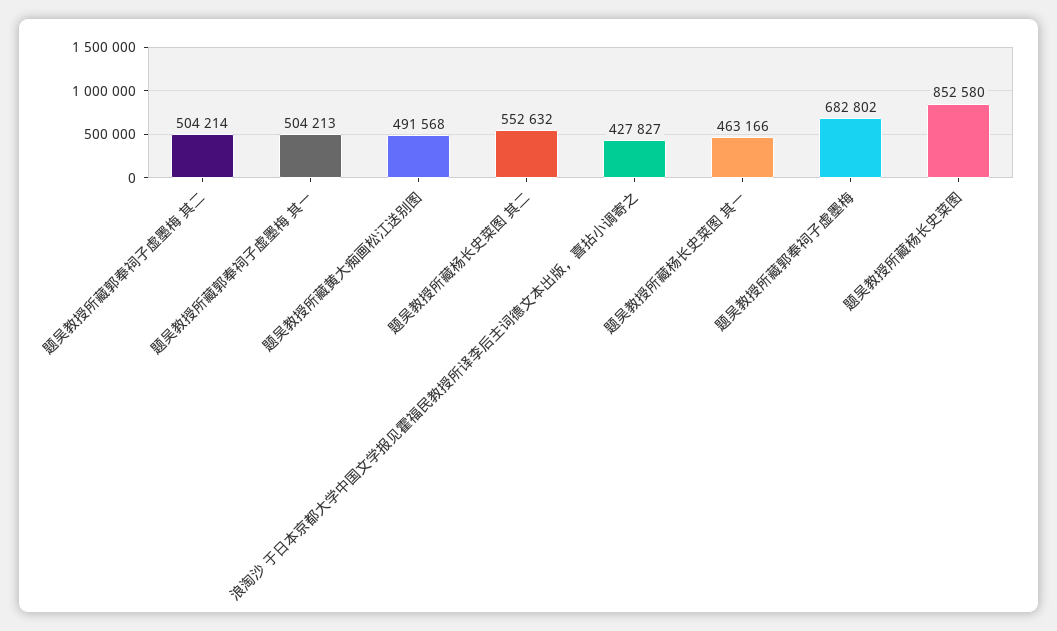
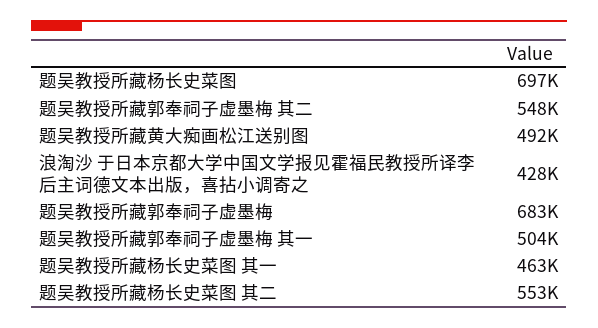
题吴教授所藏郭奉祠子虚墨梅 其二: 504214 -> 548000
题吴教授所藏杨长史菜图: 852580 -> 697000

